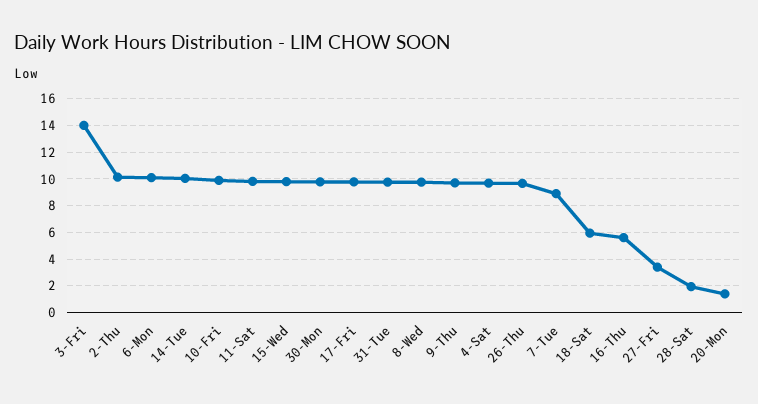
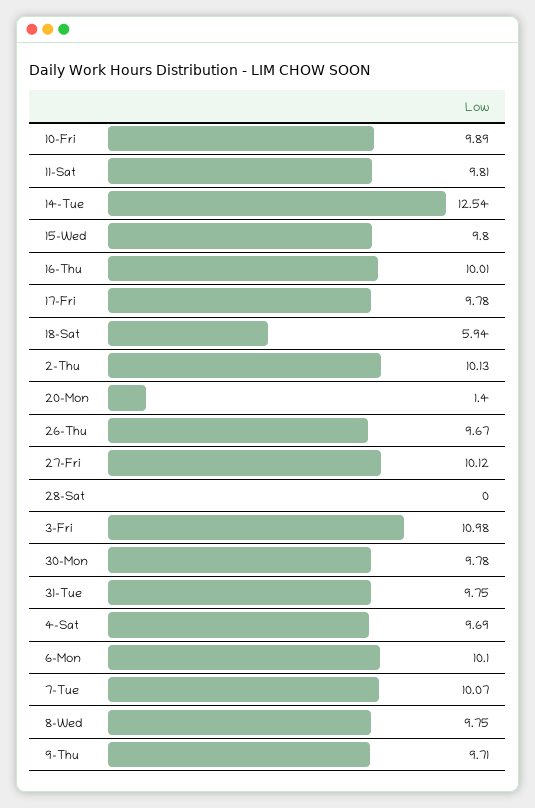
3-Fri: 14 -> 10.98
14-Tue: 10 -> 12.54
7-Tue: 9 -> 10.07
16-Thu: 5.5 -> 10.01
27-Fri: 3.5 -> 10.12
28-Sat: 2 -> 0

